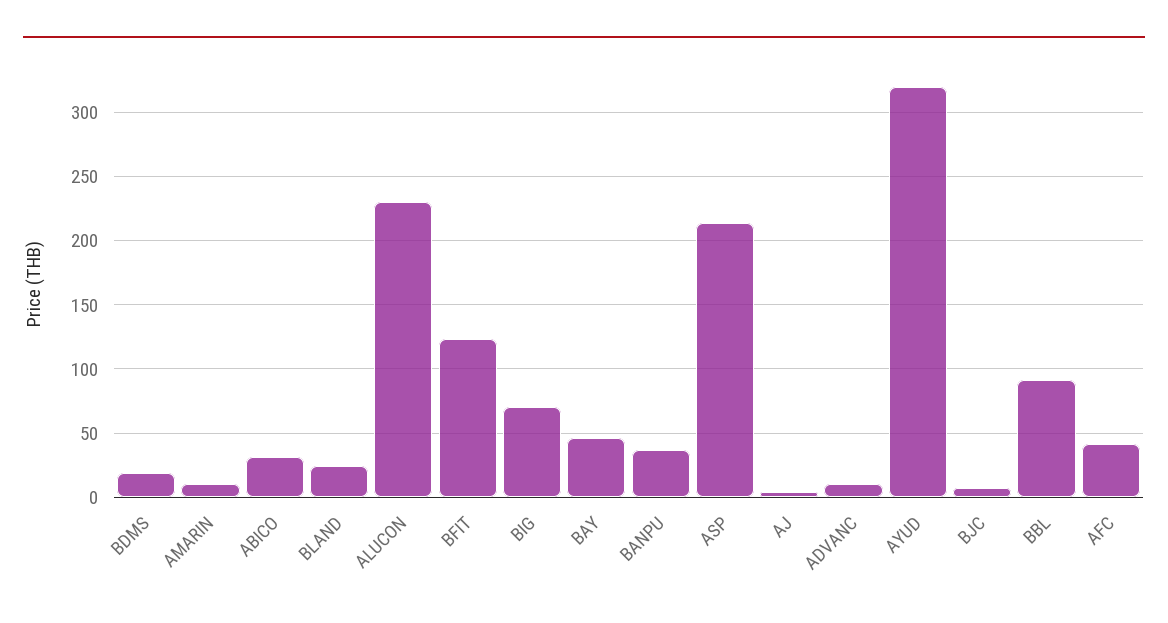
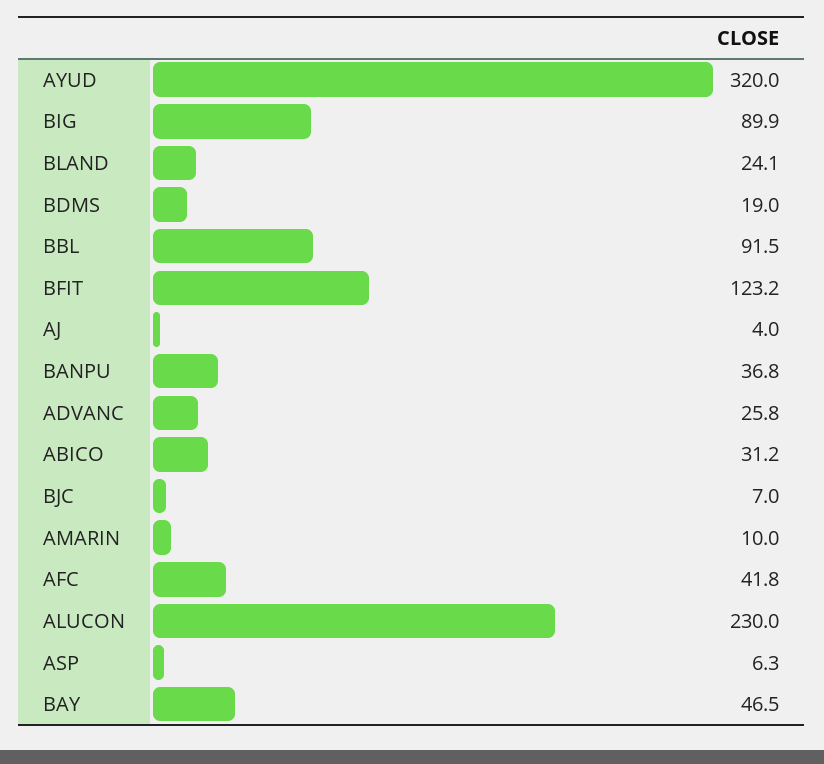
BIG: 70 -> 89.9
ASP: 215 -> 6.3
ADVANC: 10 -> 25.8

